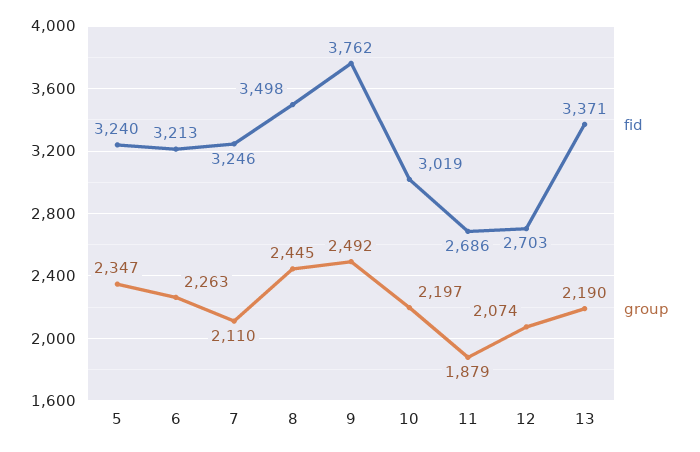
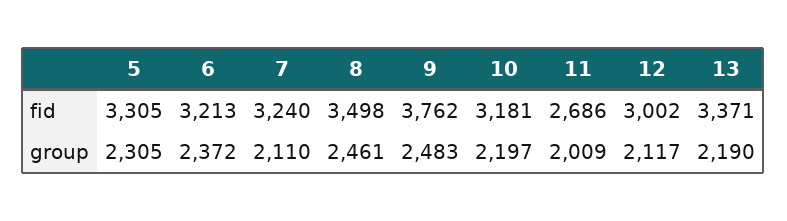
fid, 5: 3240 -> 3305
group, 5: 2347 -> 2305
group, 6: 2263 -> 2372
fid, 7: 3246 -> 3240
group, 8: 2445 -> 2461
group, 9: 2492 -> 2483
fid, 10: 3019 -> 3181
group, 11: 1879 -> 2009
fid, 12: 2703 -> 3002
group, 12: 2074 -> 2117

